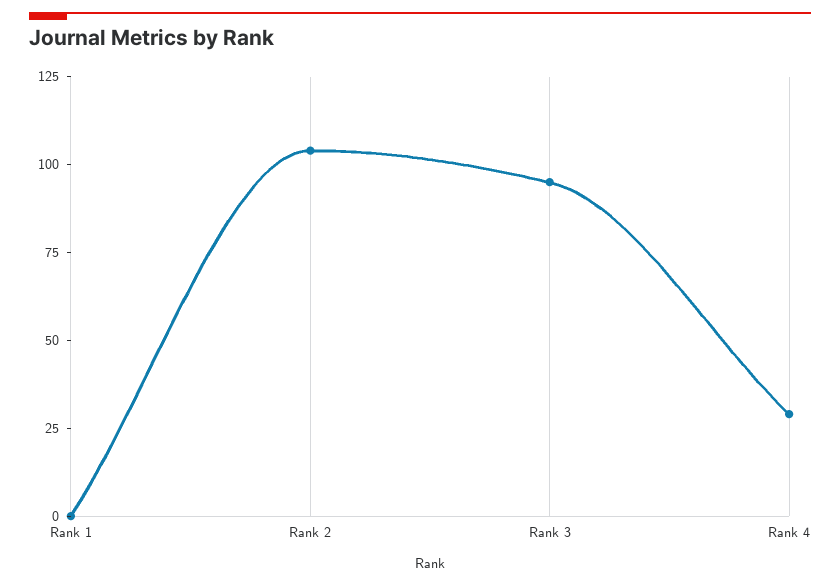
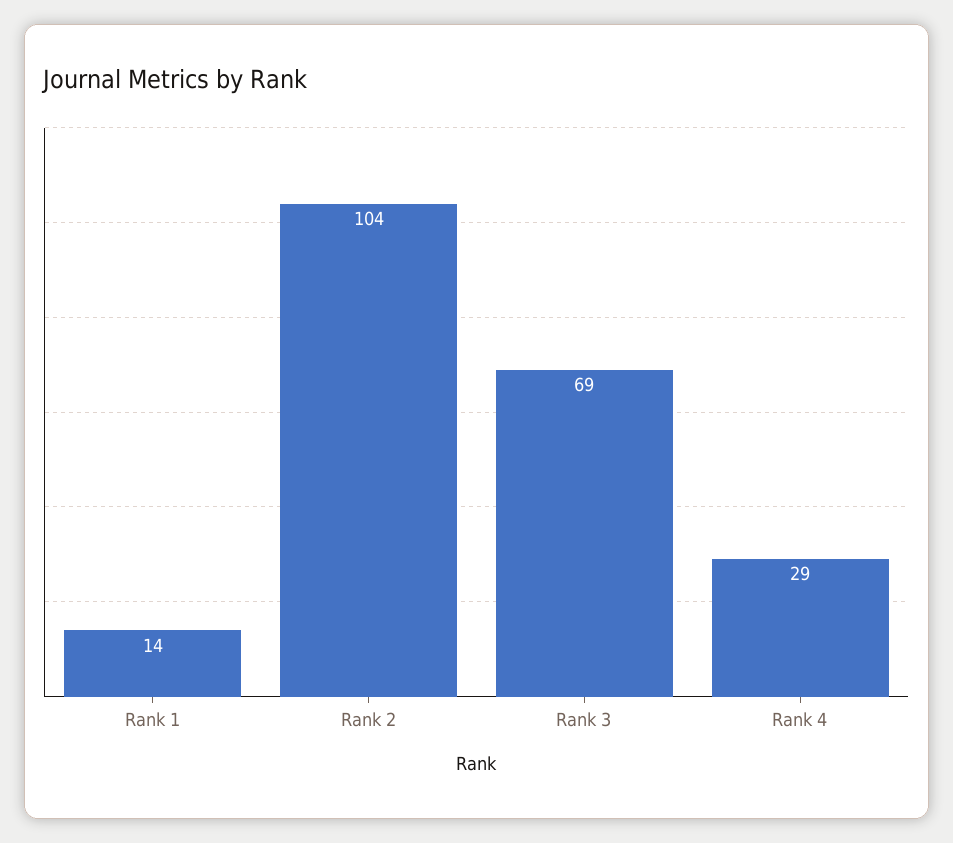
Rank 1: 0 -> 14
Rank 3: 95 -> 69

